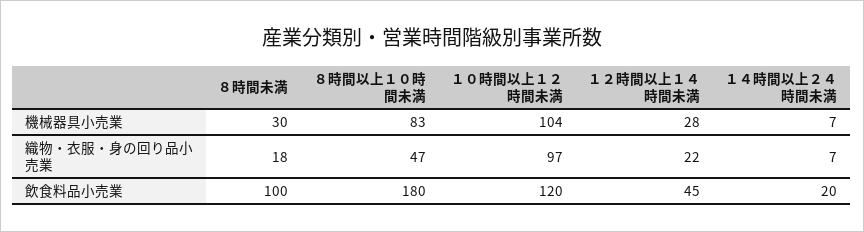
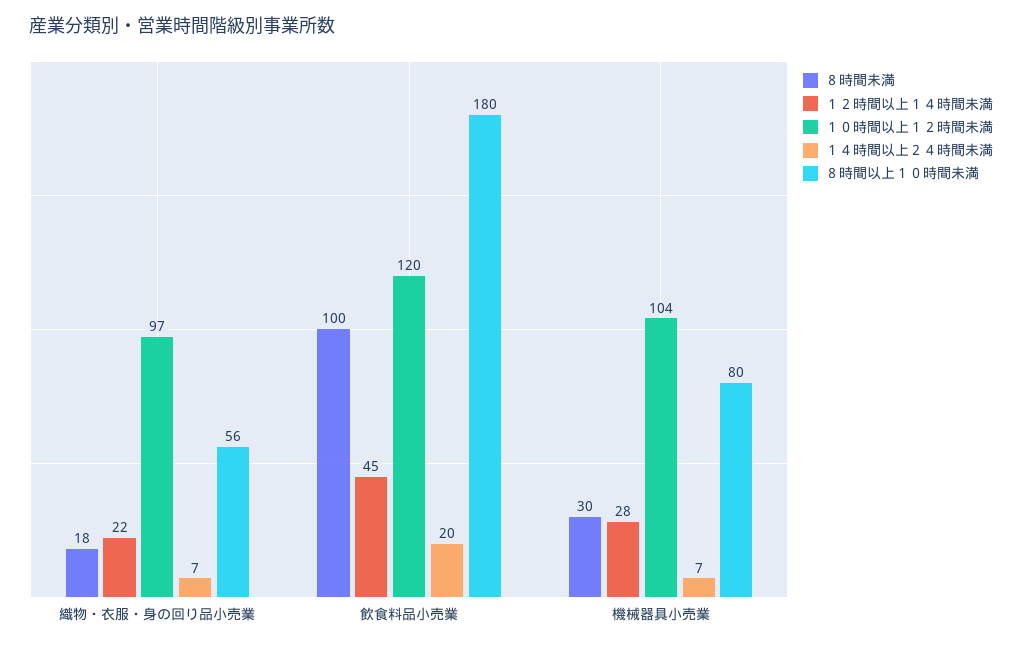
８時間以上１０時間未満, 機械器具小売業: 83 -> 80
８時間以上１０時間未満, 織物・衣服・身の回り品小売業: 47 -> 56

